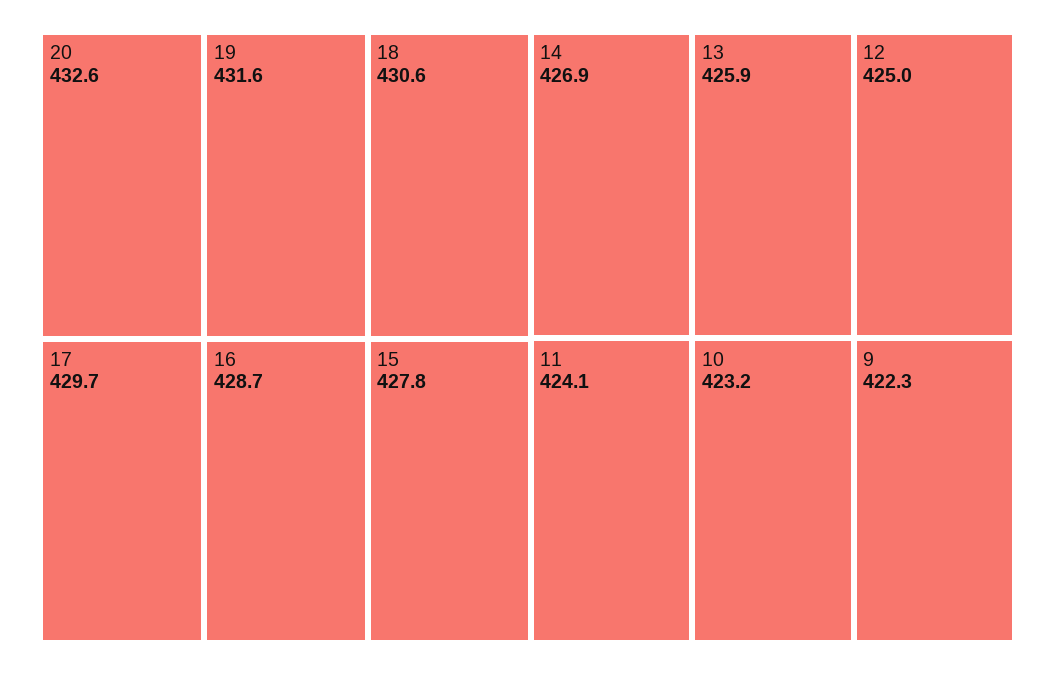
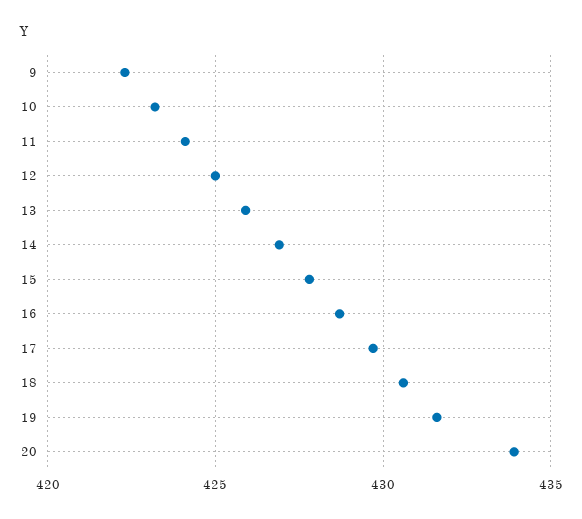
20: 432.6 -> 434

